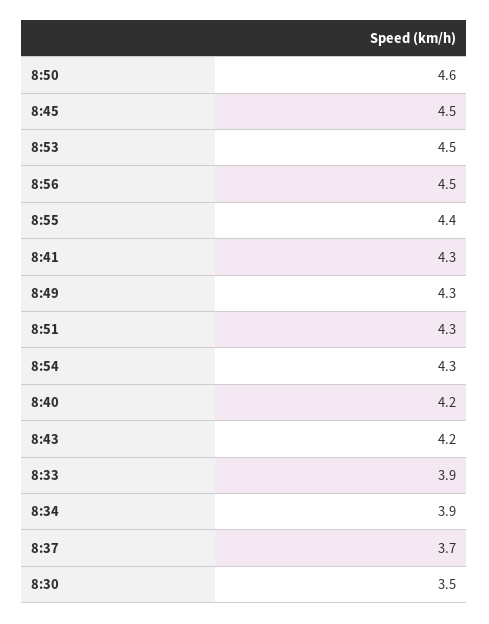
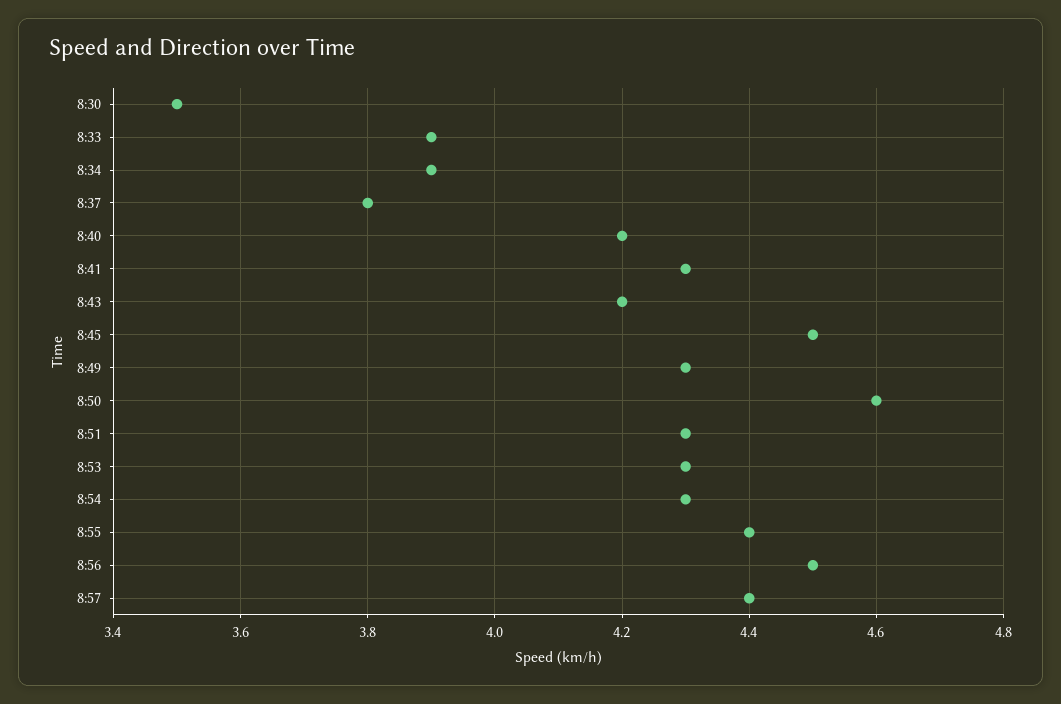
8:53: 4.5 -> 4.3
8:37: 3.7 -> 3.8
8:57: none -> 4.4

